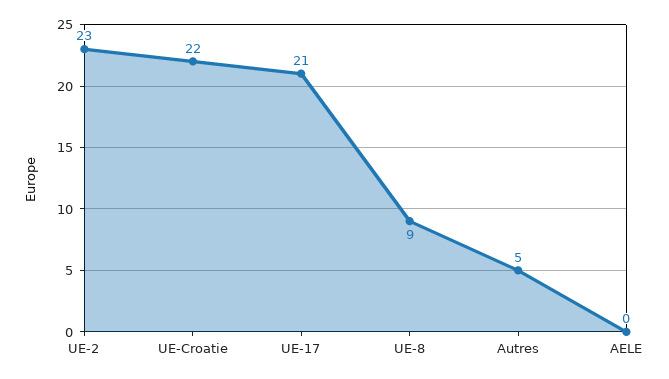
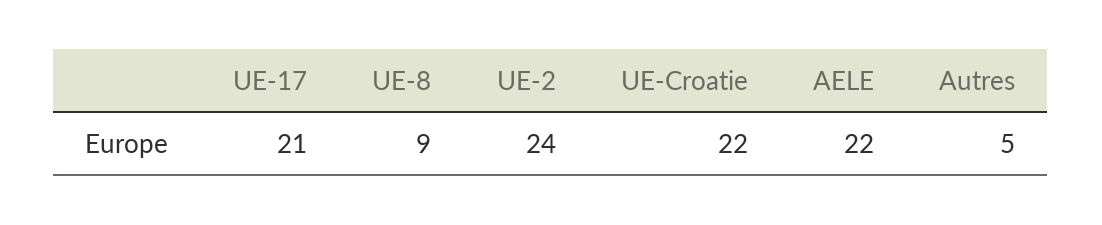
UE-2: 23 -> 24
AELE: 0 -> 22

